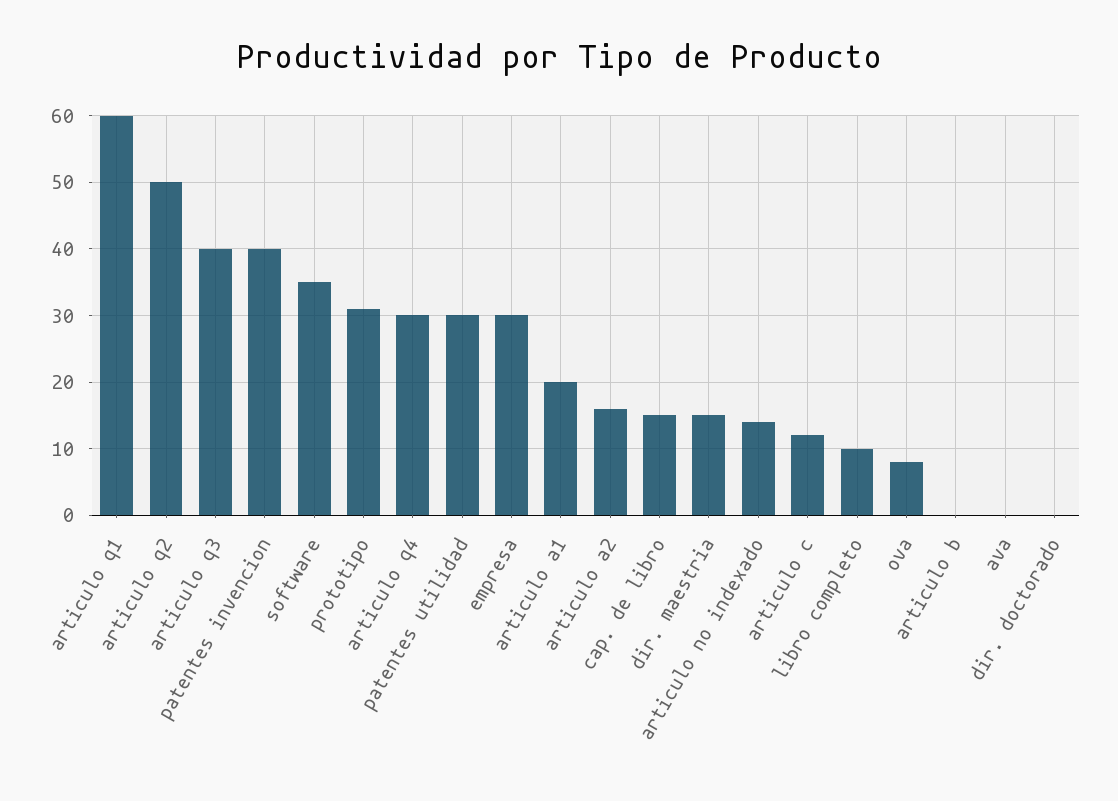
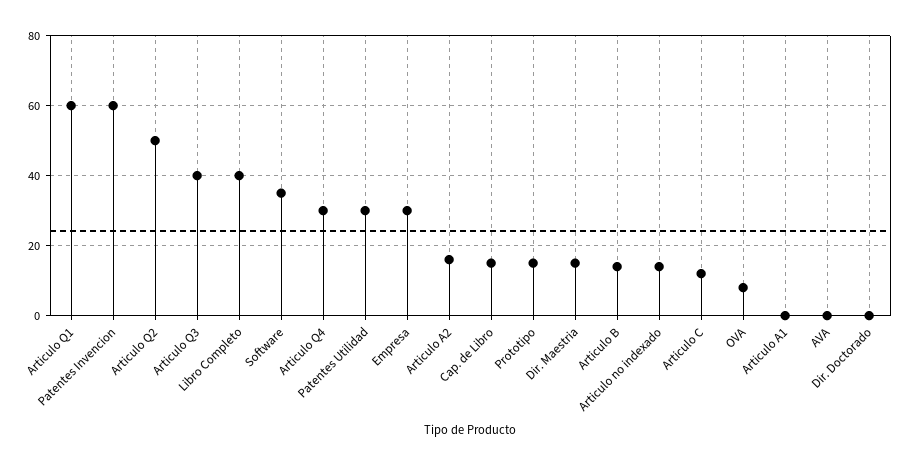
patentes invencion: 40 -> 60
prototipo: 31 -> 15
articulo a1: 20 -> 0
libro completo: 10 -> 40
articulo b: 0 -> 15

